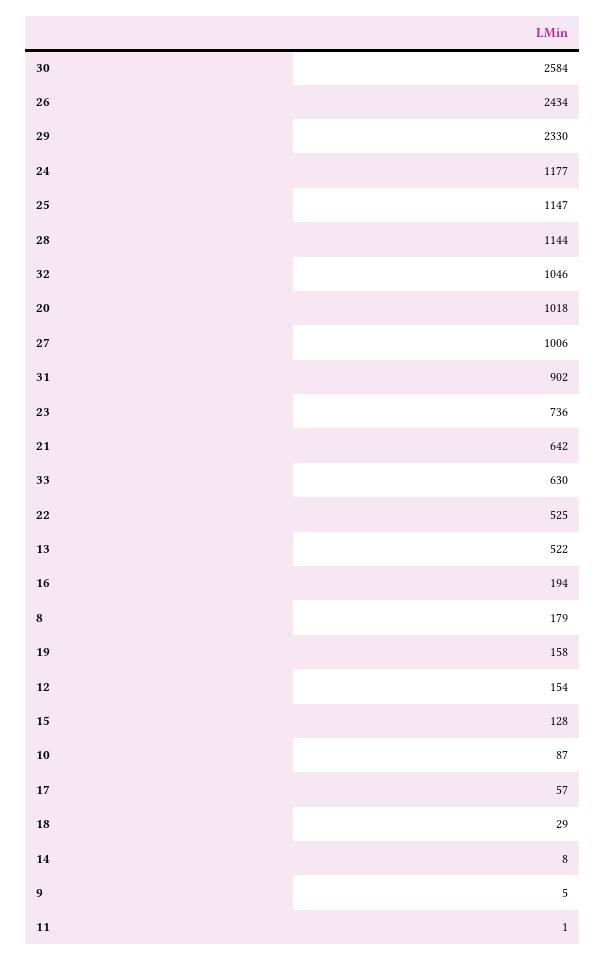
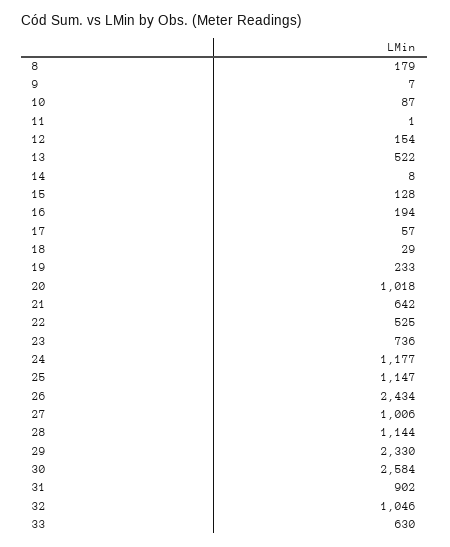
19: 158 -> 233
9: 5 -> 7

